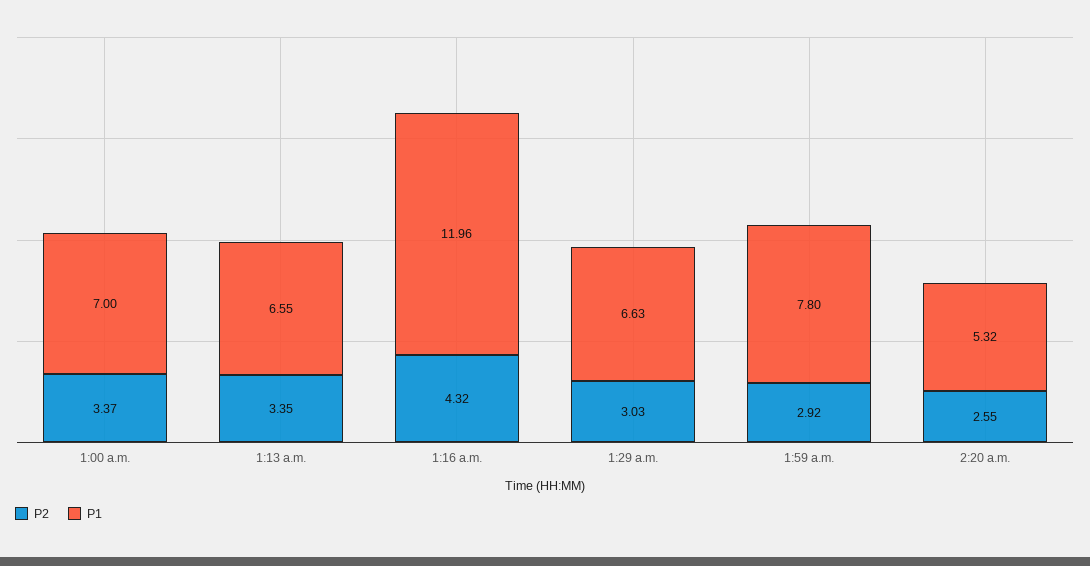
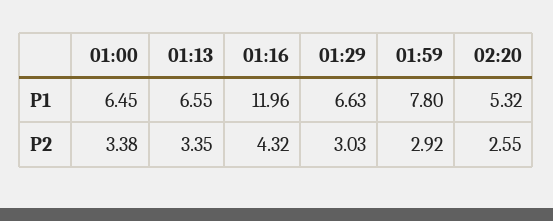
P2, 1:00 a.m.: 3.37 -> 3.38
P1, 1:00 a.m.: 7 -> 6.45

